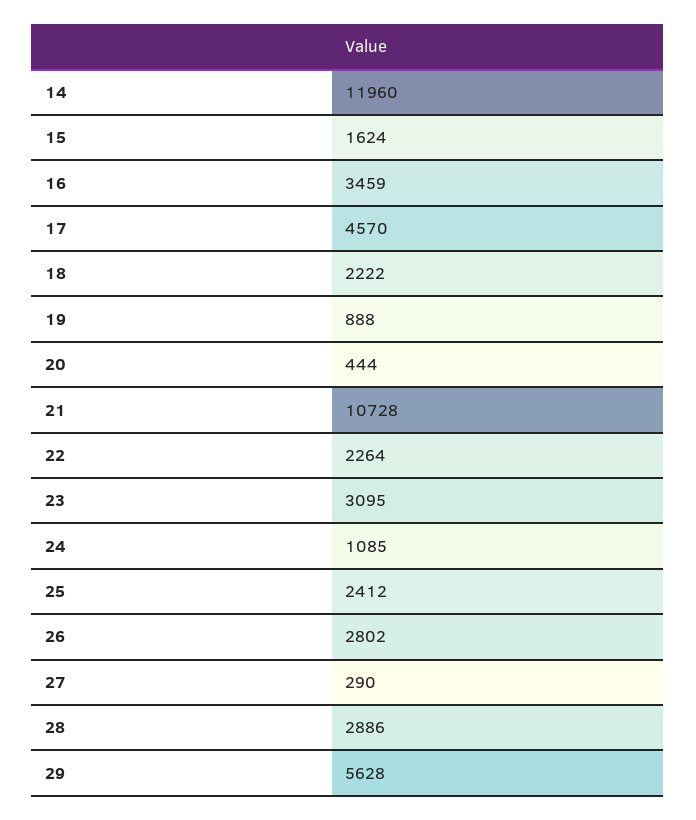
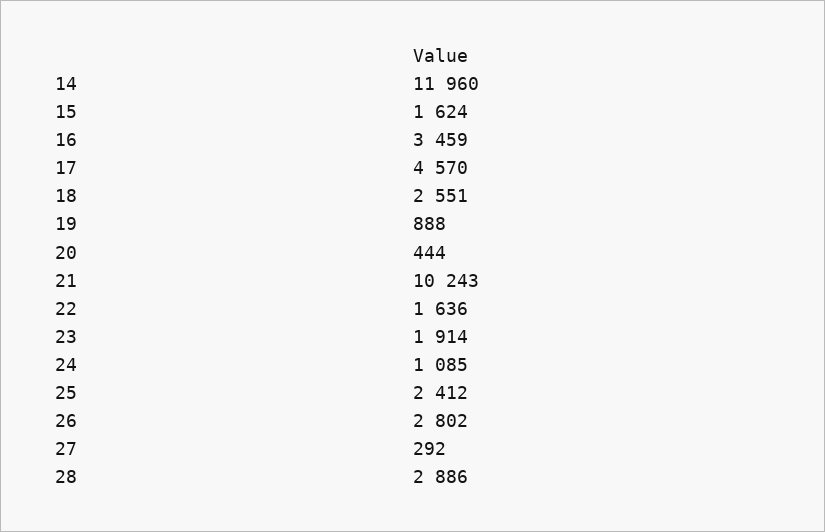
18: 2222 -> 2551
21: 10728 -> 10243
22: 2264 -> 1636
23: 3095 -> 1914
27: 290 -> 292
29: 5628 -> none

